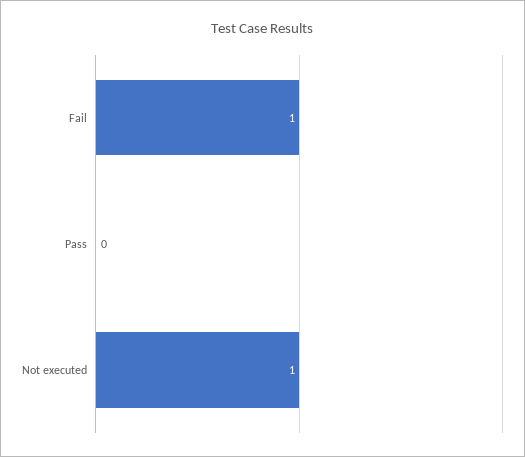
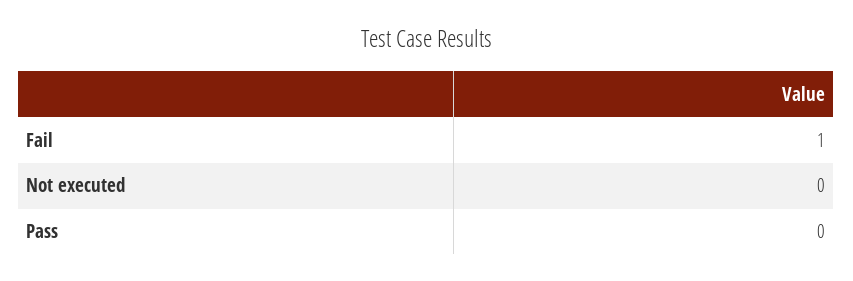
Not executed: 1 -> 0

